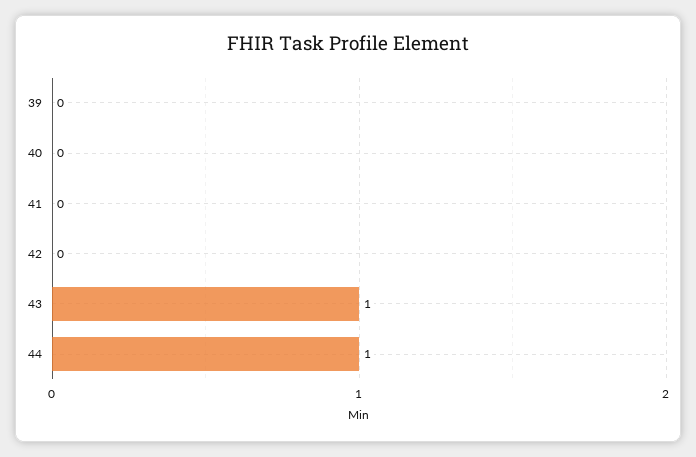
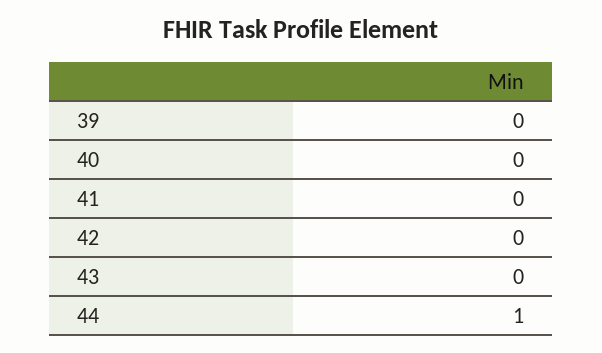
43: 1 -> 0

